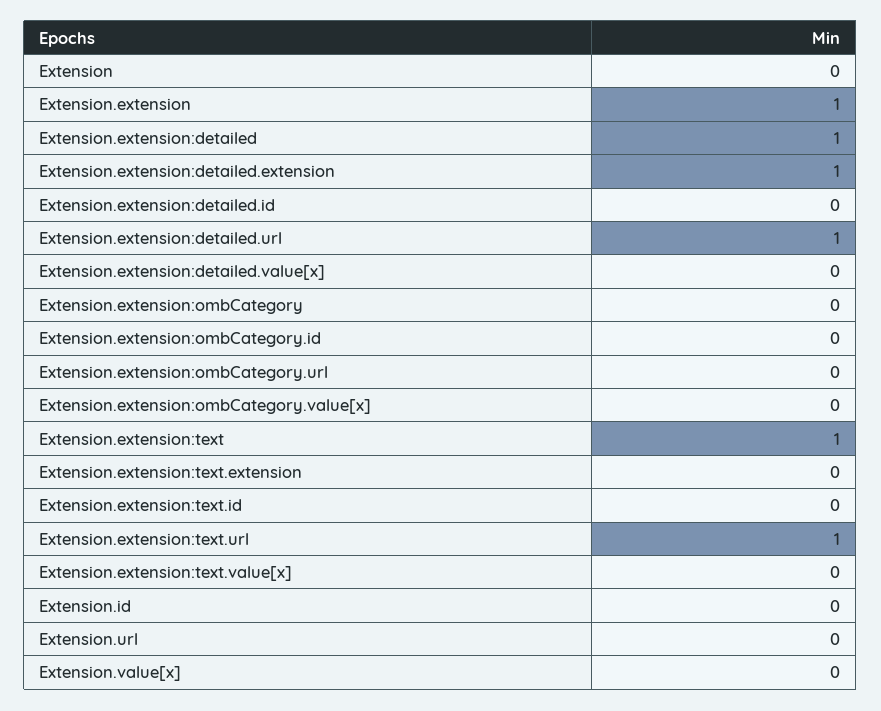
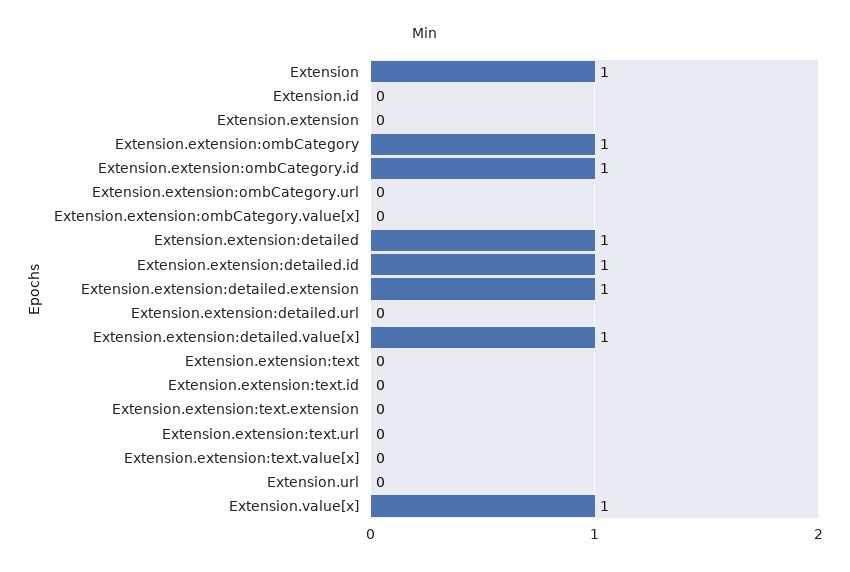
Extension: 0 -> 1
Extension.extension: 1 -> 0
Extension.extension:detailed.id: 0 -> 1
Extension.extension:detailed.url: 1 -> 0
Extension.extension:detailed.value[x]: 0 -> 1
Extension.extension:ombCategory: 0 -> 1
Extension.extension:ombCategory.id: 0 -> 1
Extension.extension:text: 1 -> 0
Extension.extension:text.url: 1 -> 0
Extension.value[x]: 0 -> 1

